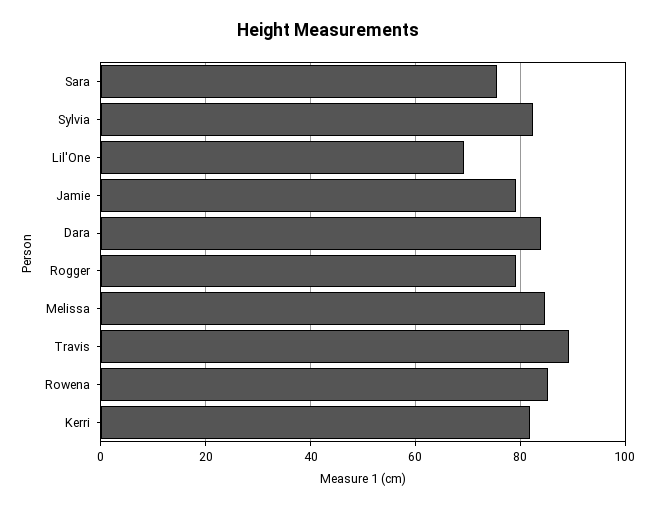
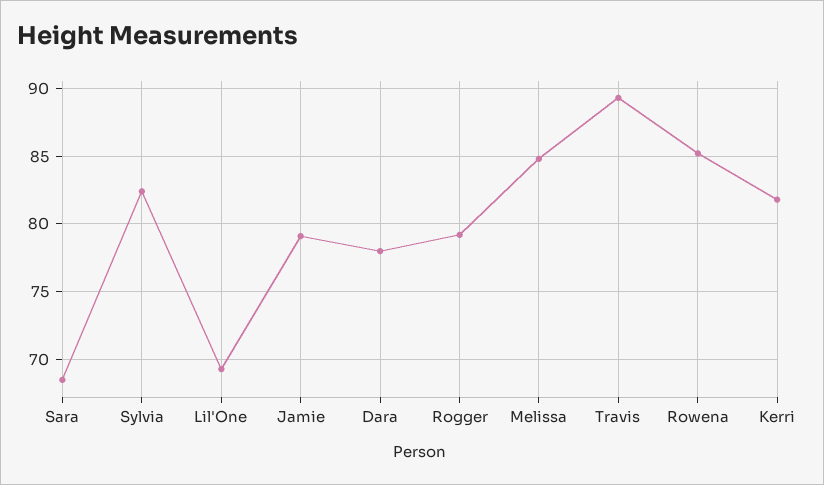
Sara: 76 -> 68.5
Dara: 84 -> 78

